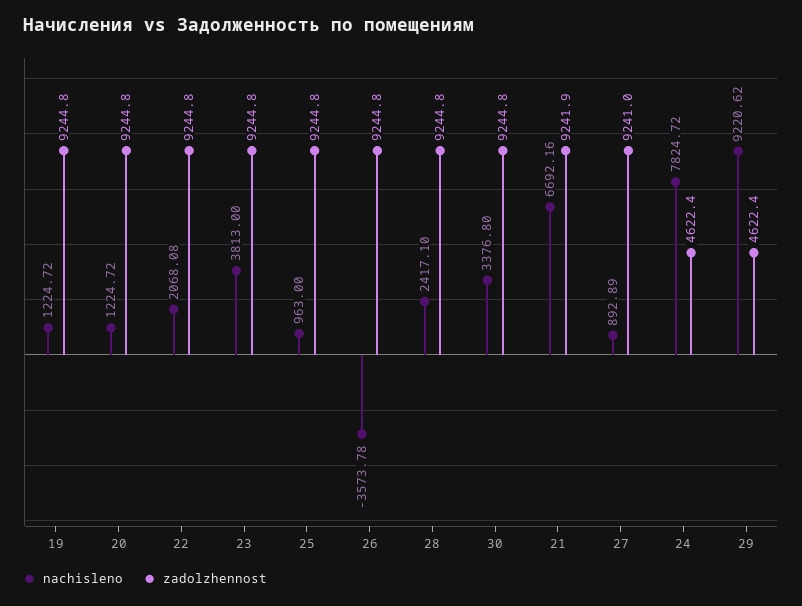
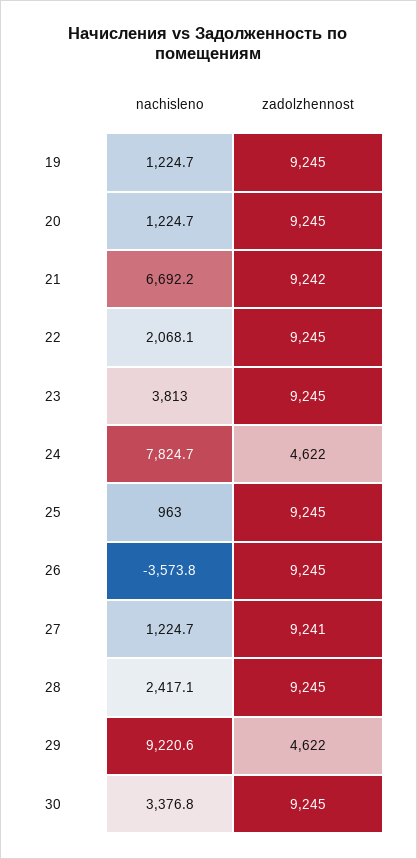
nachisleno, 27: 892.89 -> 1224.7

